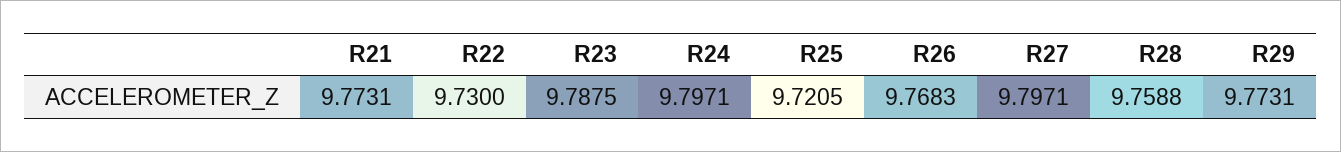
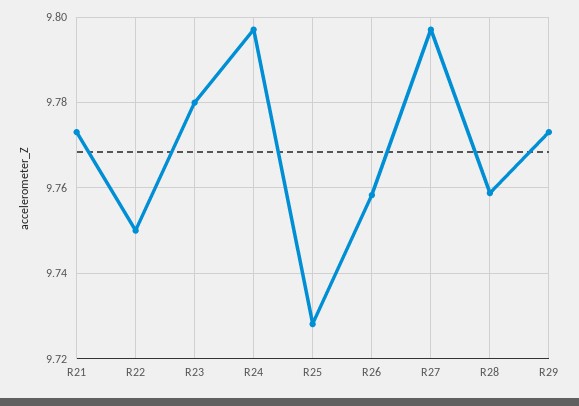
R22: 9.73 -> 9.75
R23: 9.7875 -> 9.78
R25: 9.7205 -> 9.728
R26: 9.7683 -> 9.758

